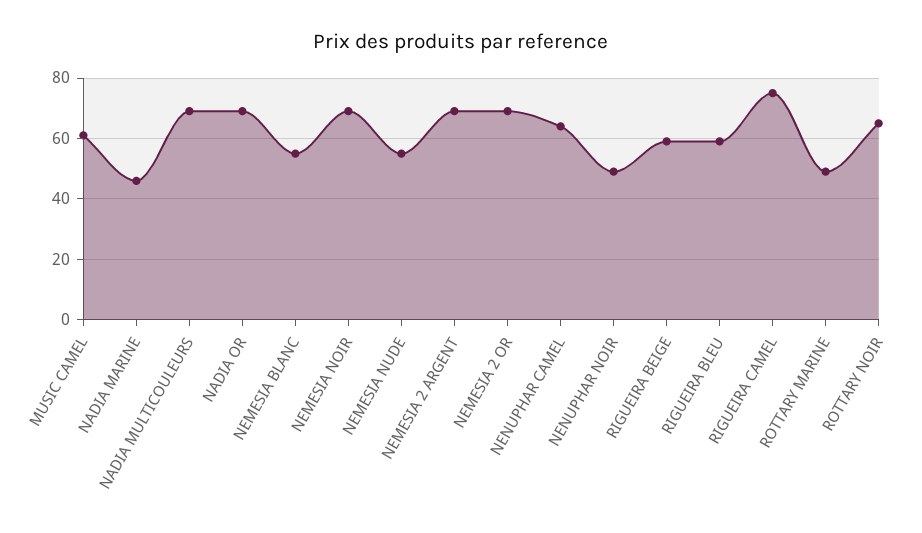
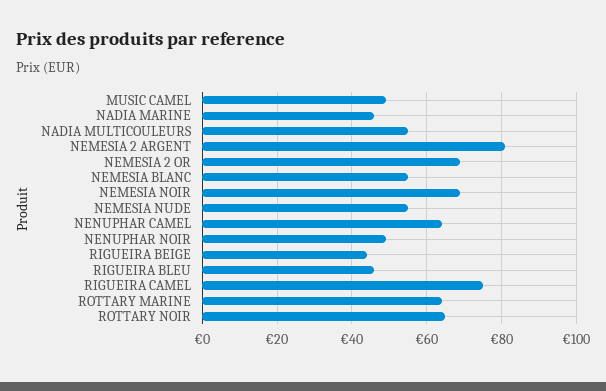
MUSIC CAMEL: 60 -> 50
NADIA MULTICOULEURS: 70 -> 55
NADIA OR: 70 -> none
NEMESIA 2 ARGENT: 70 -> 80
RIGUEIRA BEIGE: 60 -> 45
RIGUEIRA BLEU: 60 -> 45
ROTTARY MARINE: 50 -> 65

